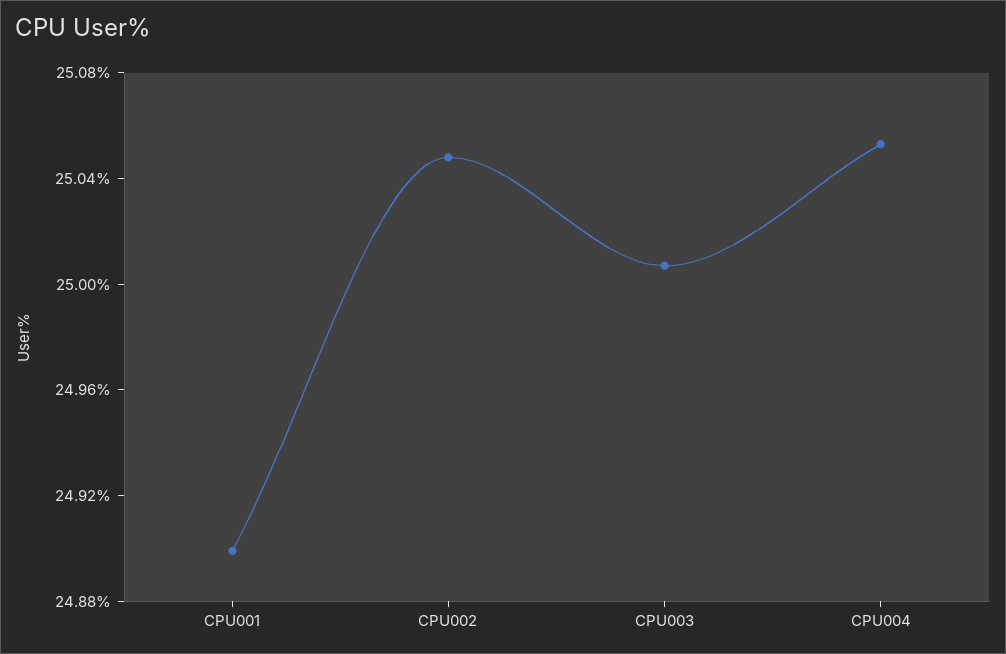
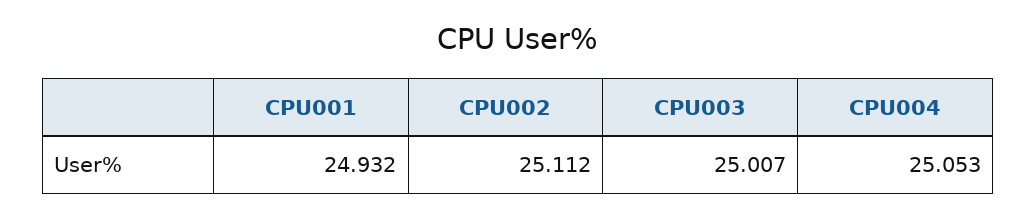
CPU001: 24.9 -> 24.932
CPU002: 25.05 -> 25.112

